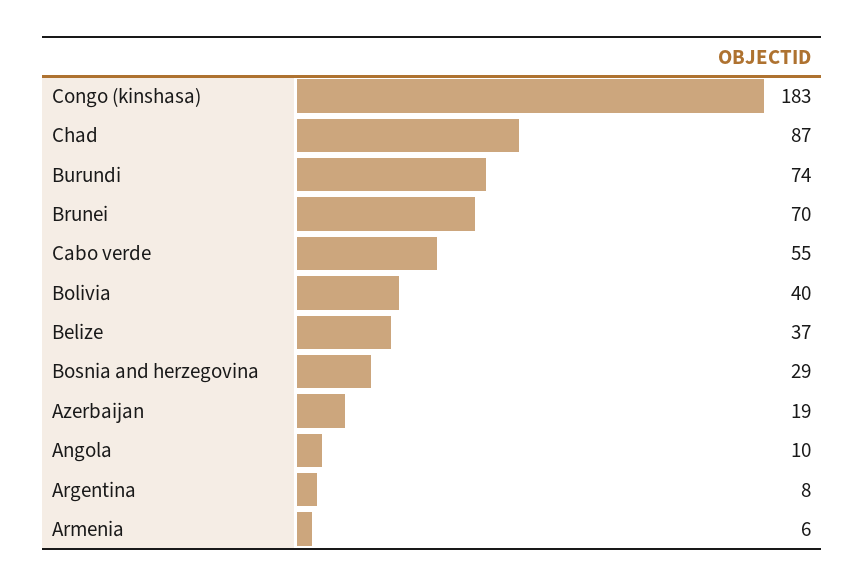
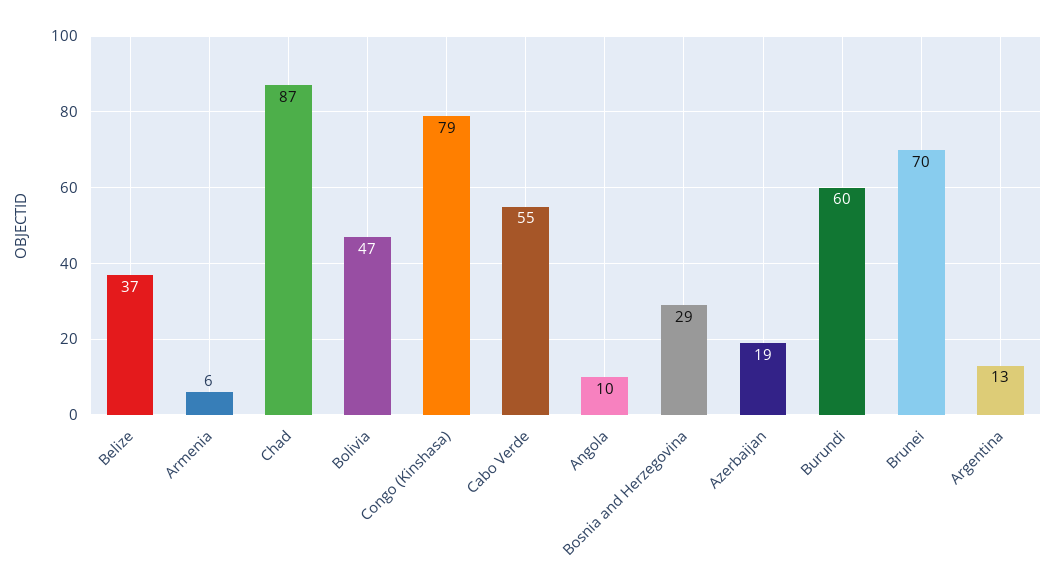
Congo (kinshasa): 183 -> 79
Burundi: 74 -> 60
Bolivia: 40 -> 47
Argentina: 8 -> 13

